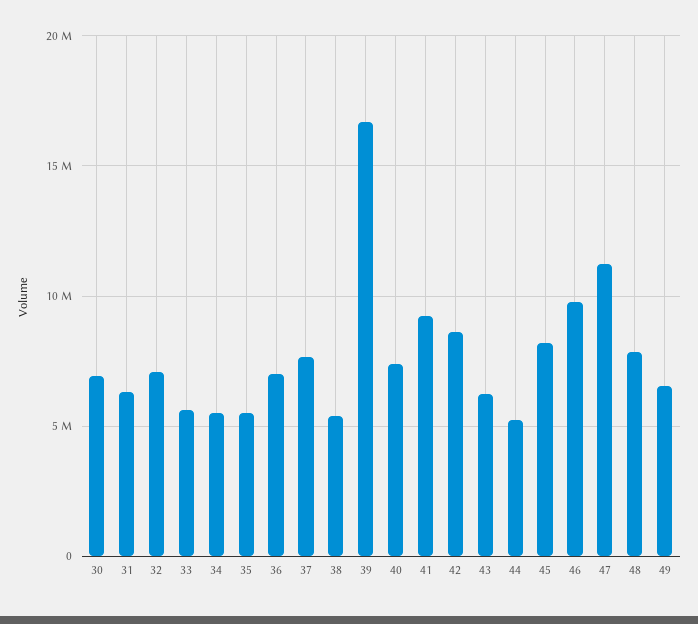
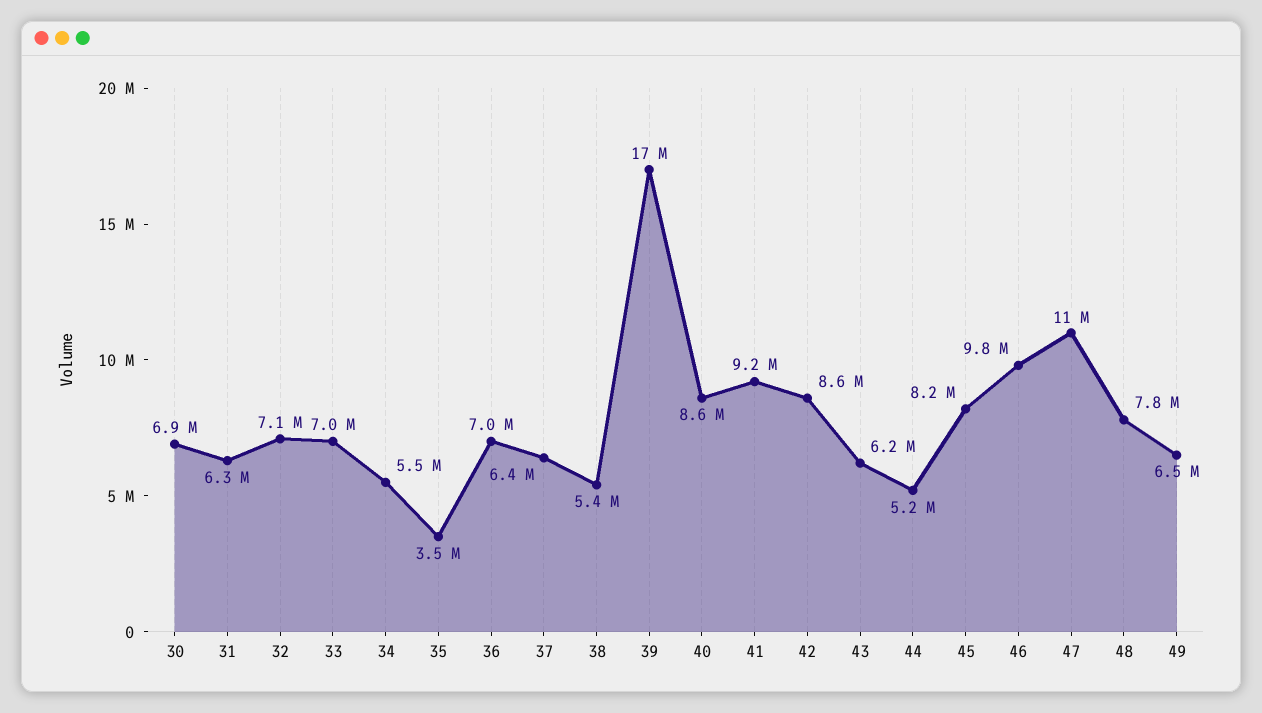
33: 5500000 -> 7000000
35: 5500000 -> 3500000
37: 7500000 -> 6400000
40: 7500000 -> 8600000

